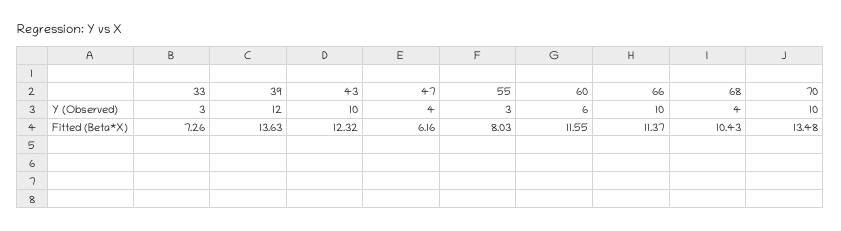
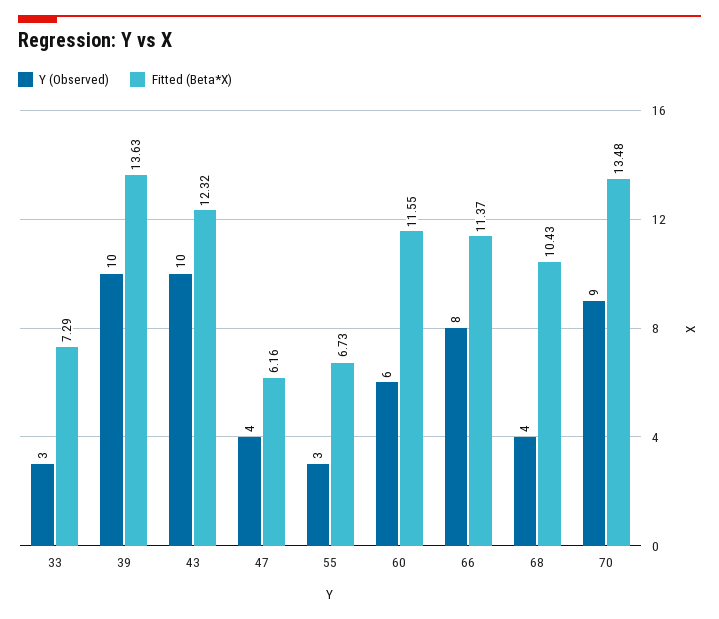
Y (Observed), 39: 12 -> 10
Y (Observed), 66: 10 -> 8
Y (Observed), 70: 10 -> 9
Fitted (Beta*X), 33: 7.26 -> 7.29
Fitted (Beta*X), 55: 8.03 -> 6.73

